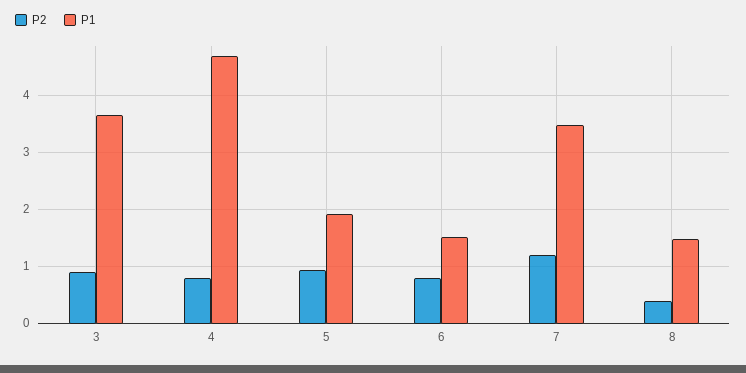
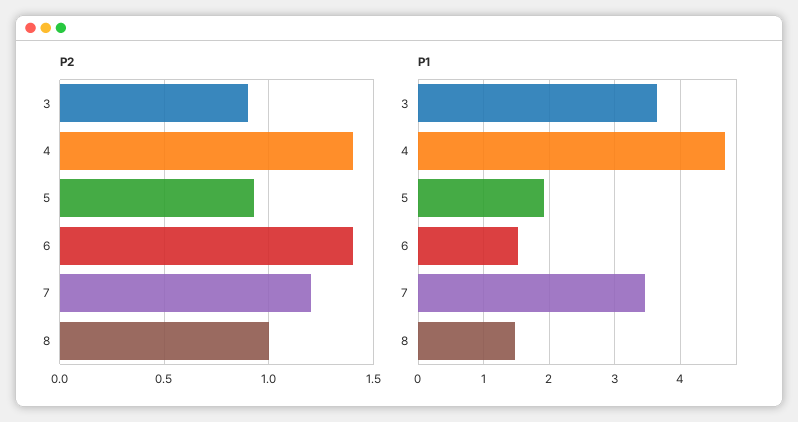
P2, 4: 0.8 -> 1.4
P2, 6: 0.8 -> 1.4
P2, 8: 0.4 -> 1

